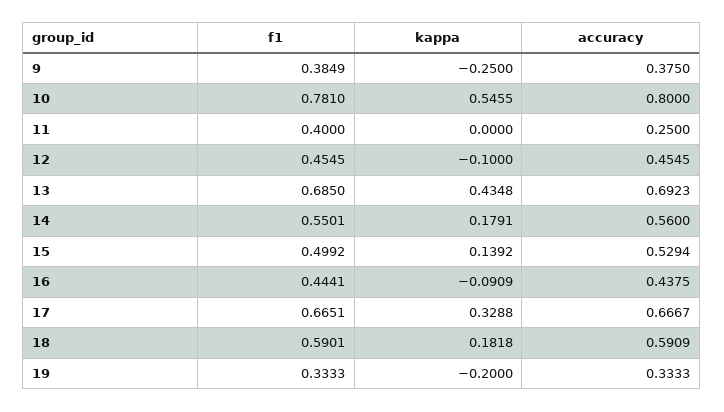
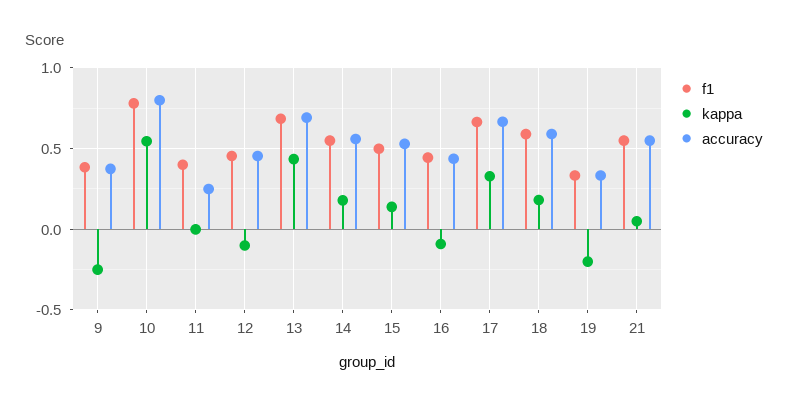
f1, 21: none -> 0.55
kappa, 21: none -> 0.05
accuracy, 21: none -> 0.55

